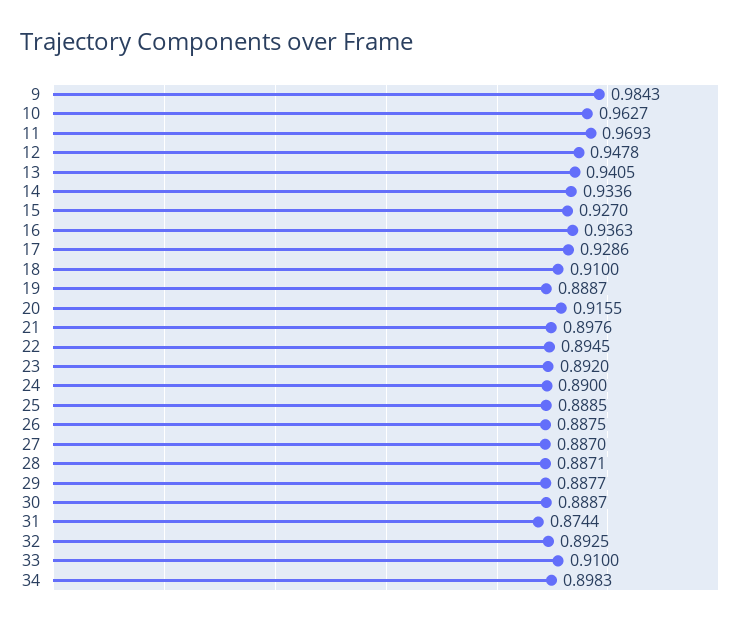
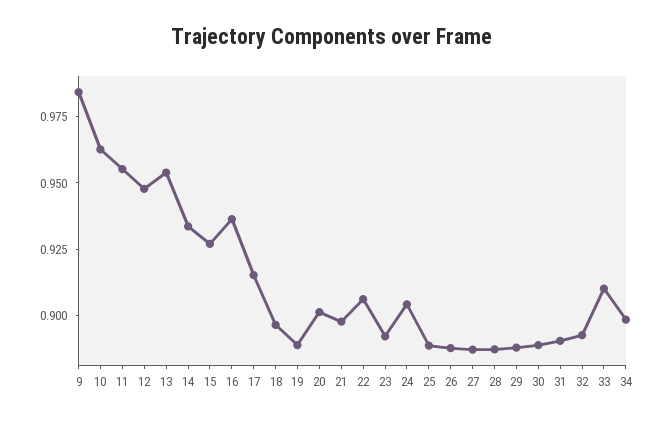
11: 0.9693 -> 0.955
13: 0.9405 -> 0.955
17: 0.9286 -> 0.915
18: 0.91 -> 0.895
20: 0.9155 -> 0.9
22: 0.8945 -> 0.905
24: 0.89 -> 0.905
31: 0.8744 -> 0.89

